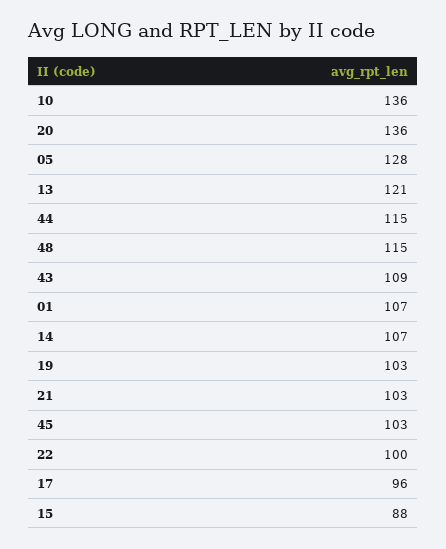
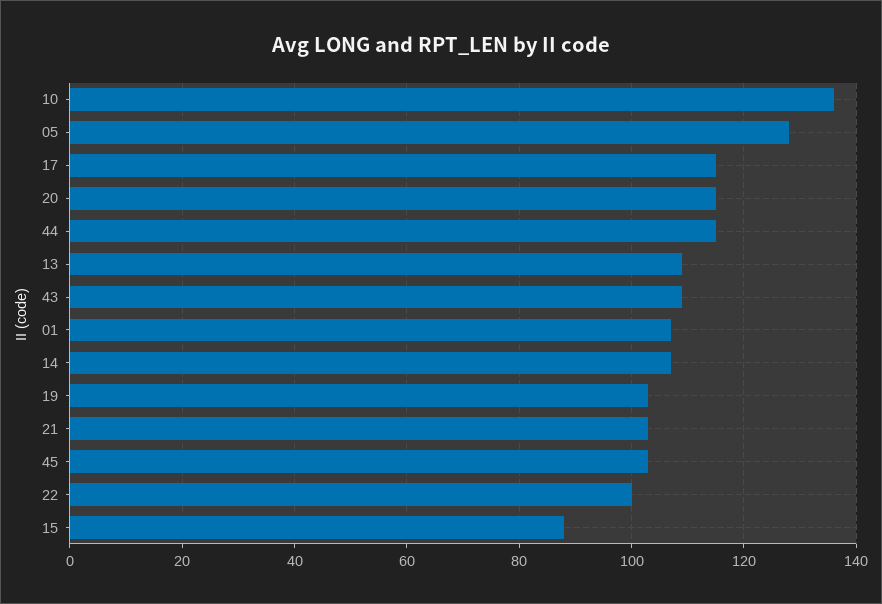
20: 136 -> 115
13: 121 -> 110
48: 115 -> none
17: 96 -> 115

